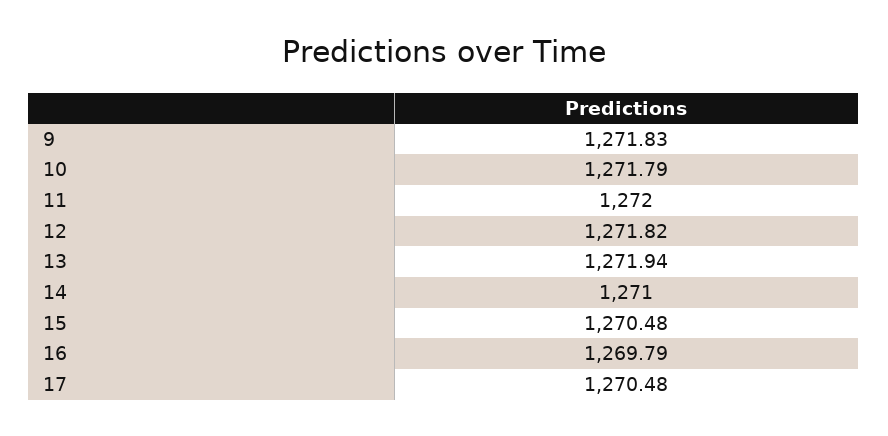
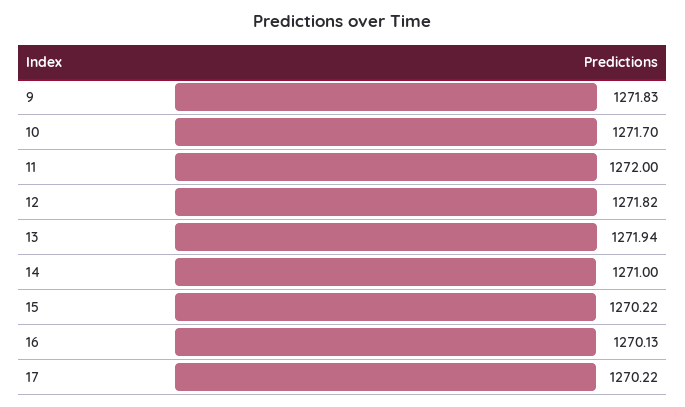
10: 1271.79 -> 1271.7
15: 1270.48 -> 1270.22
16: 1269.79 -> 1270.13
17: 1270.48 -> 1270.22

